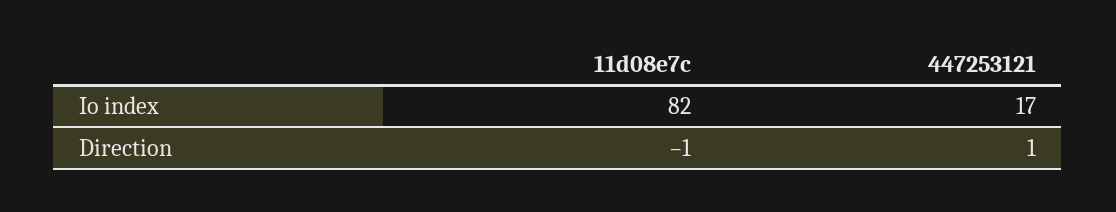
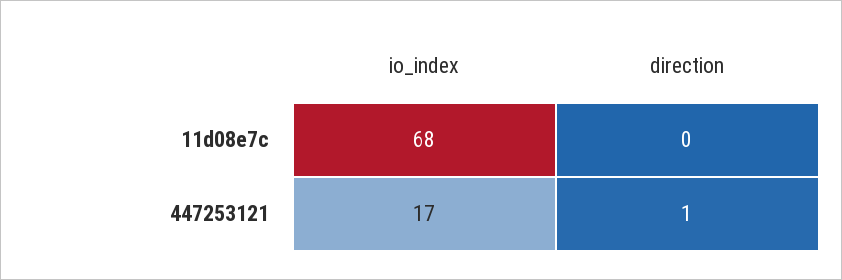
11d08e7c, Io index: 82 -> 68
11d08e7c, Direction: -1 -> 0

